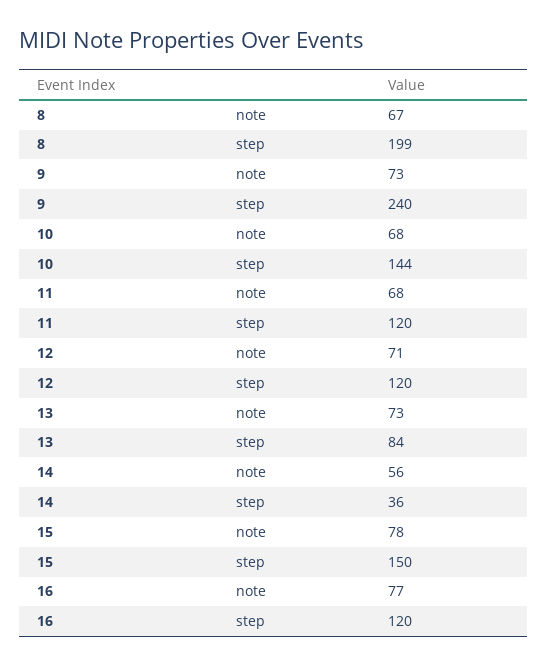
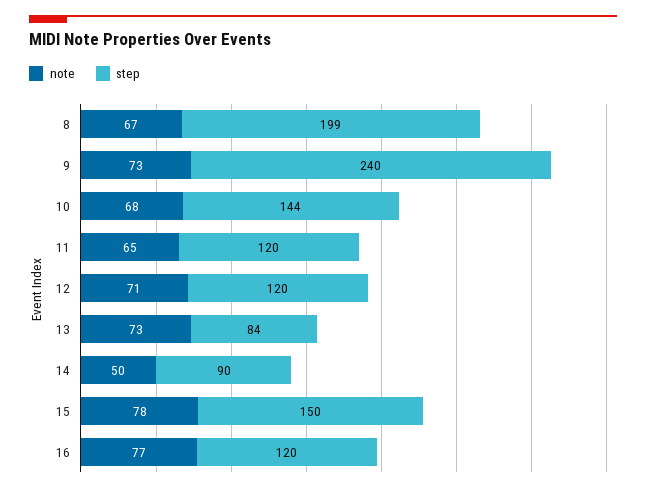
note, 11: 68 -> 65
note, 14: 56 -> 50
step, 14: 36 -> 90

